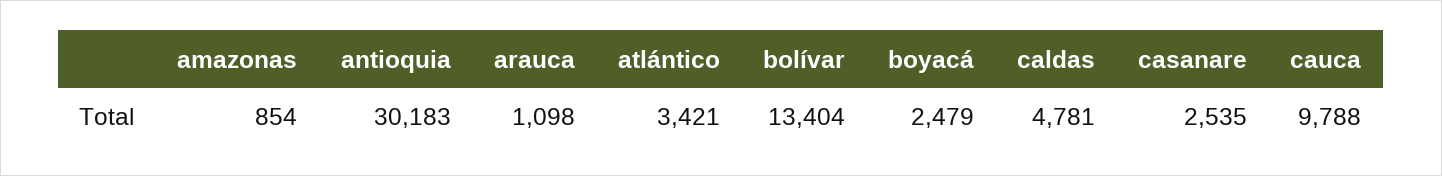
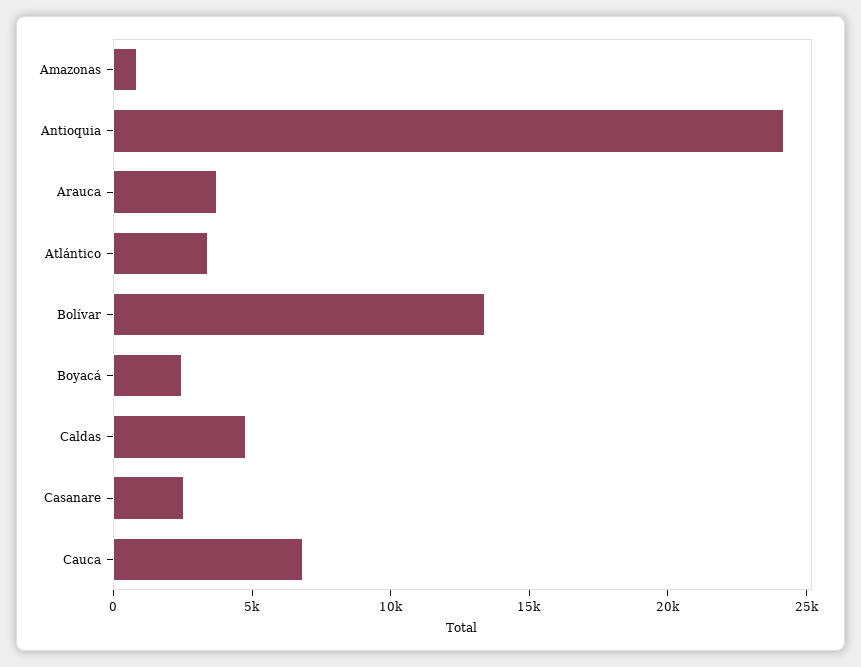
antioquia: 30183 -> 24000
arauca: 1098 -> 4000
cauca: 9788 -> 7000

